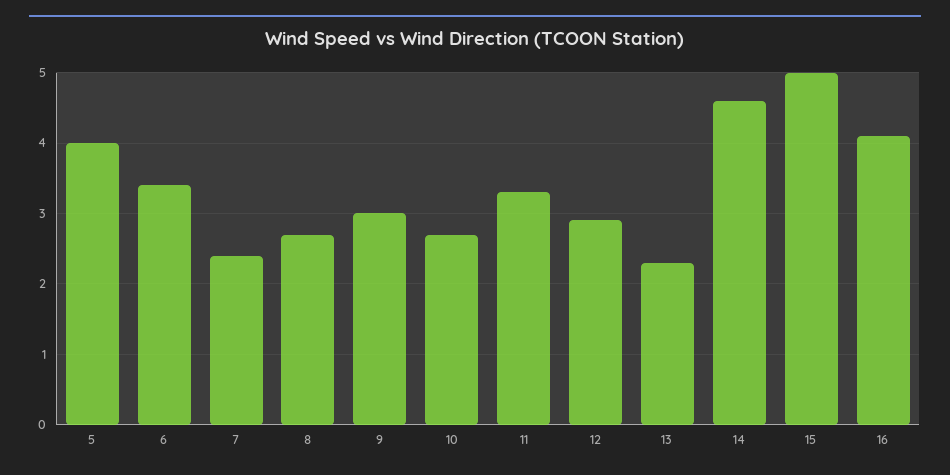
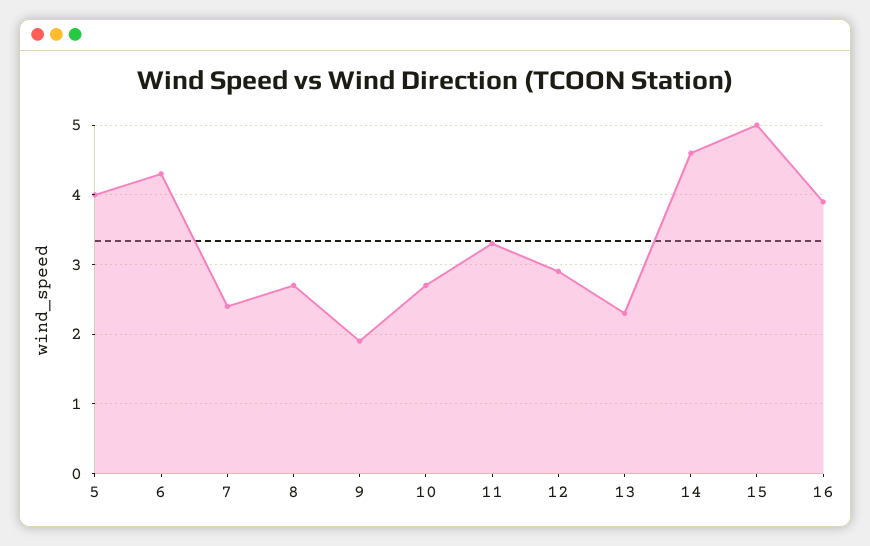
6: 3.4 -> 4.3
9: 3 -> 1.9
16: 4.1 -> 3.9

